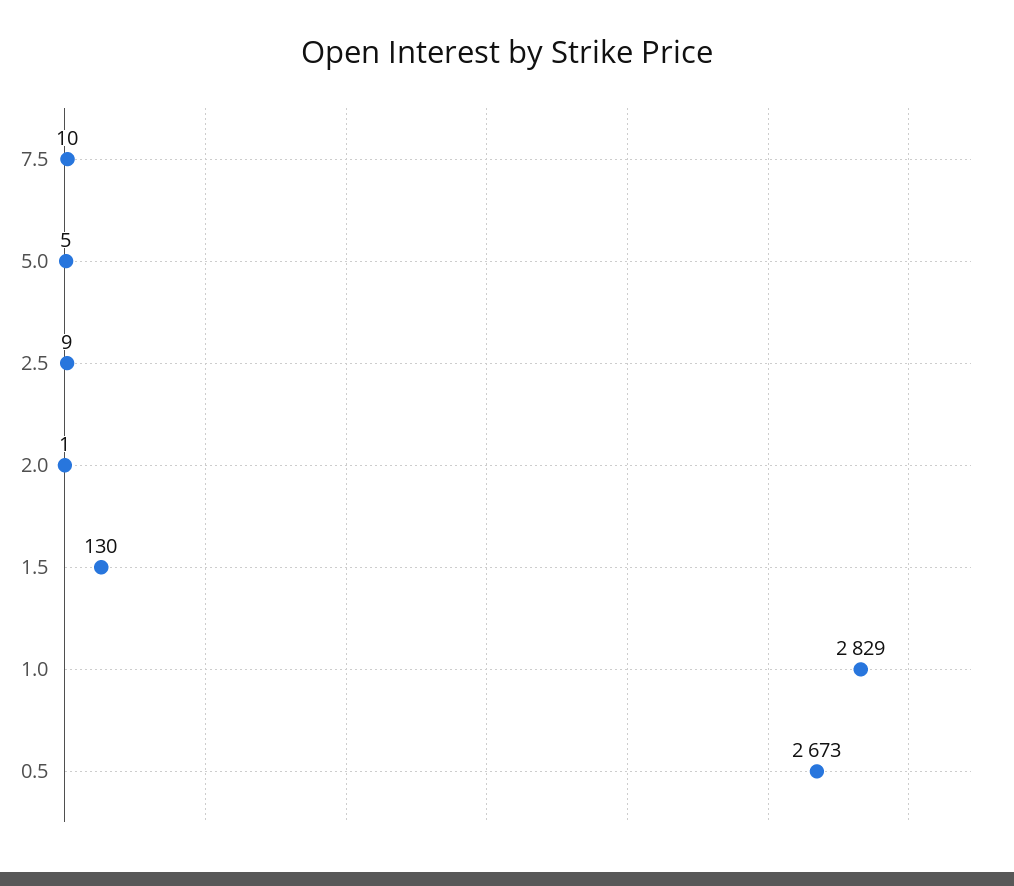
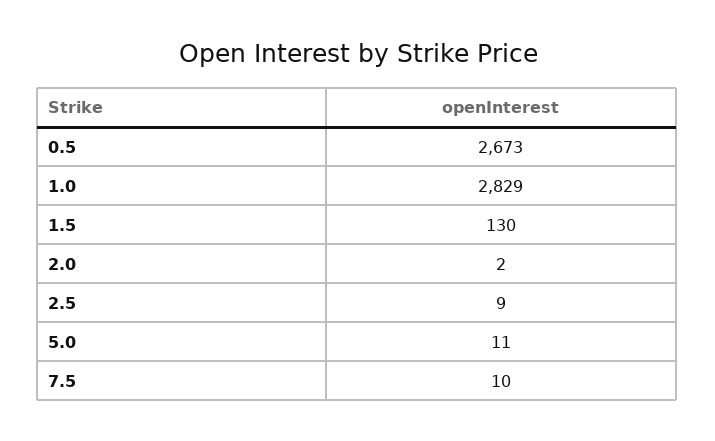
5.0: 5 -> 11
2.0: 1 -> 2

